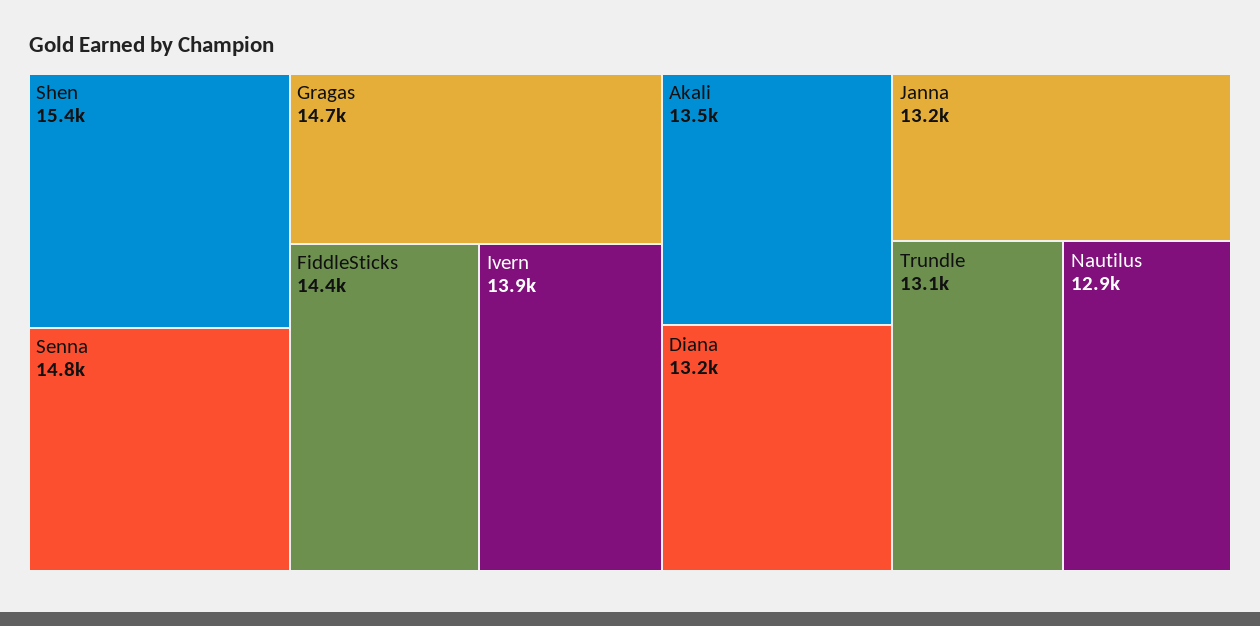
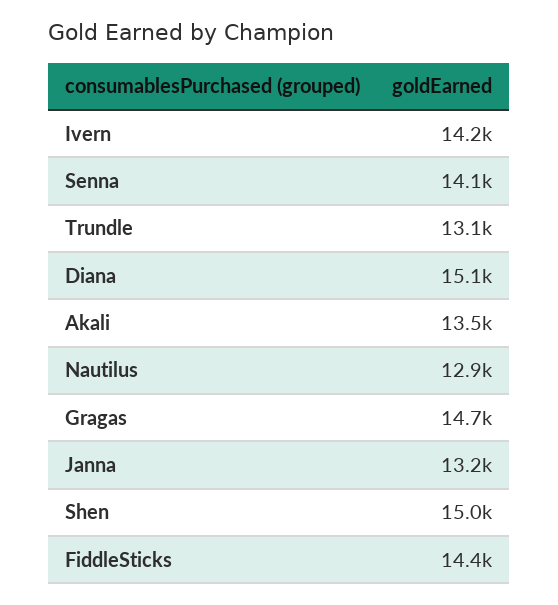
Shen: 15400 -> 15000
Senna: 14800 -> 14100
Ivern: 13900 -> 14200
Diana: 13200 -> 15100

